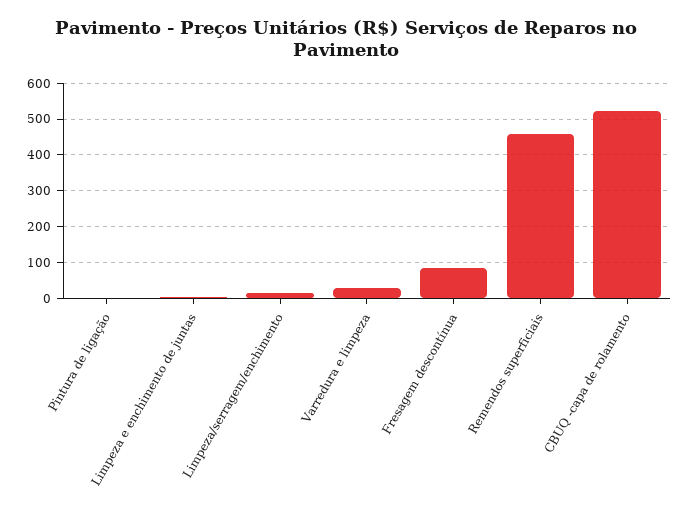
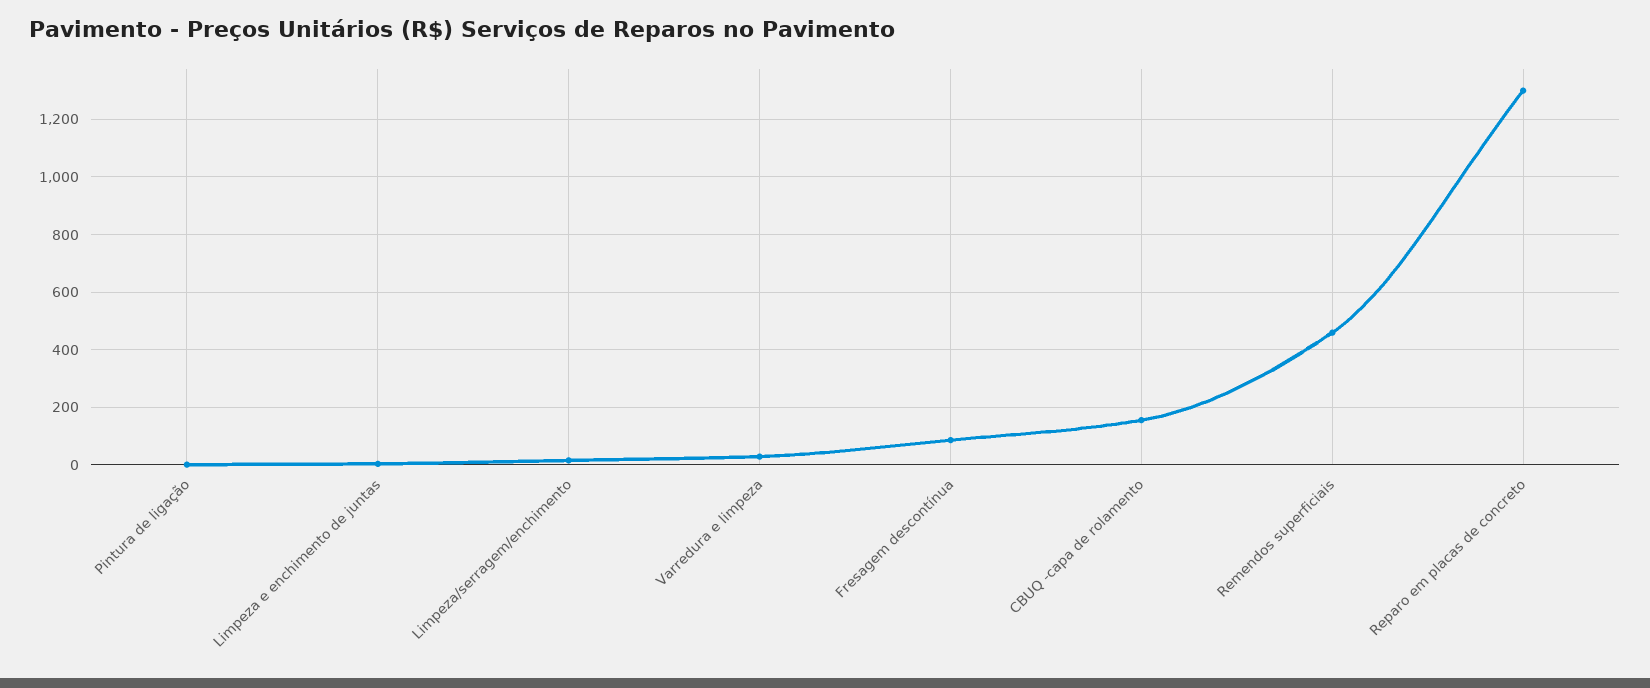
CBUQ -capa de rolamento: 520 -> 150
Reparo em placas de concreto: none -> 1300

